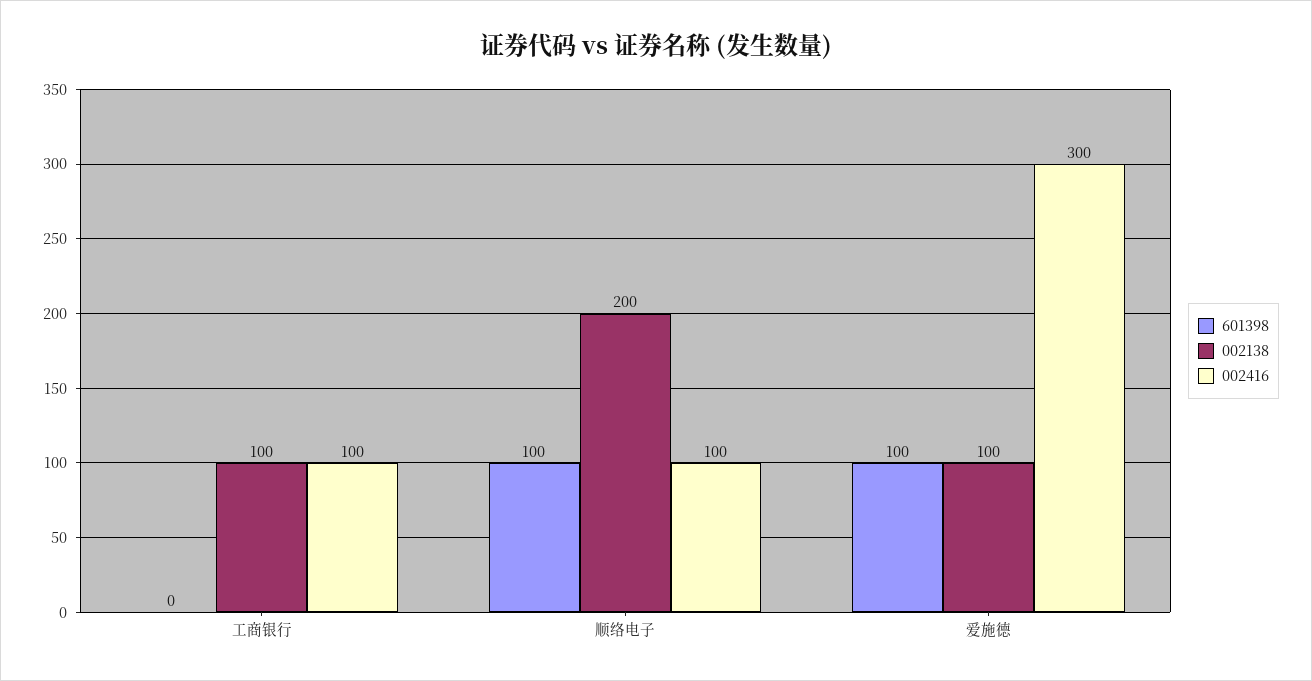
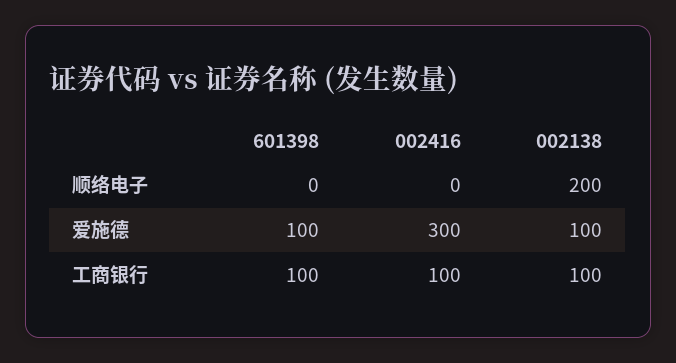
601398, 工商银行: 0 -> 100
601398, 顺络电子: 100 -> 0
002416, 顺络电子: 100 -> 0

